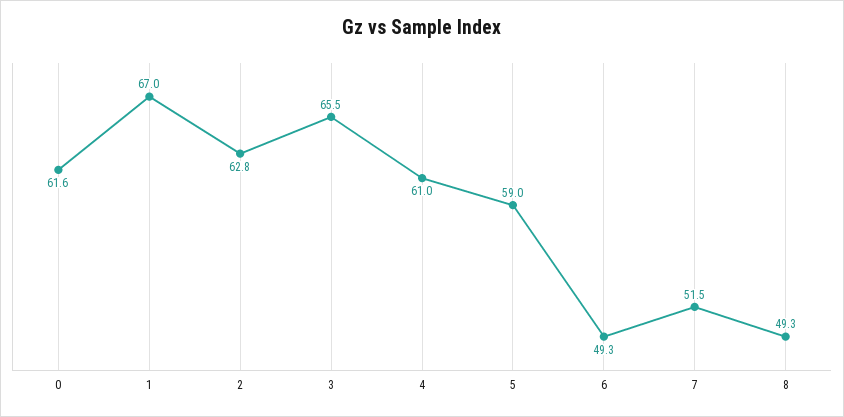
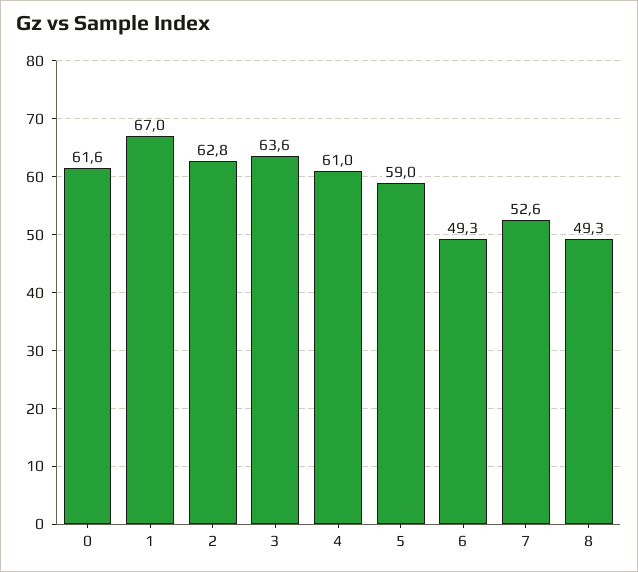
3: 65.5 -> 63.6
7: 51.5 -> 52.6

